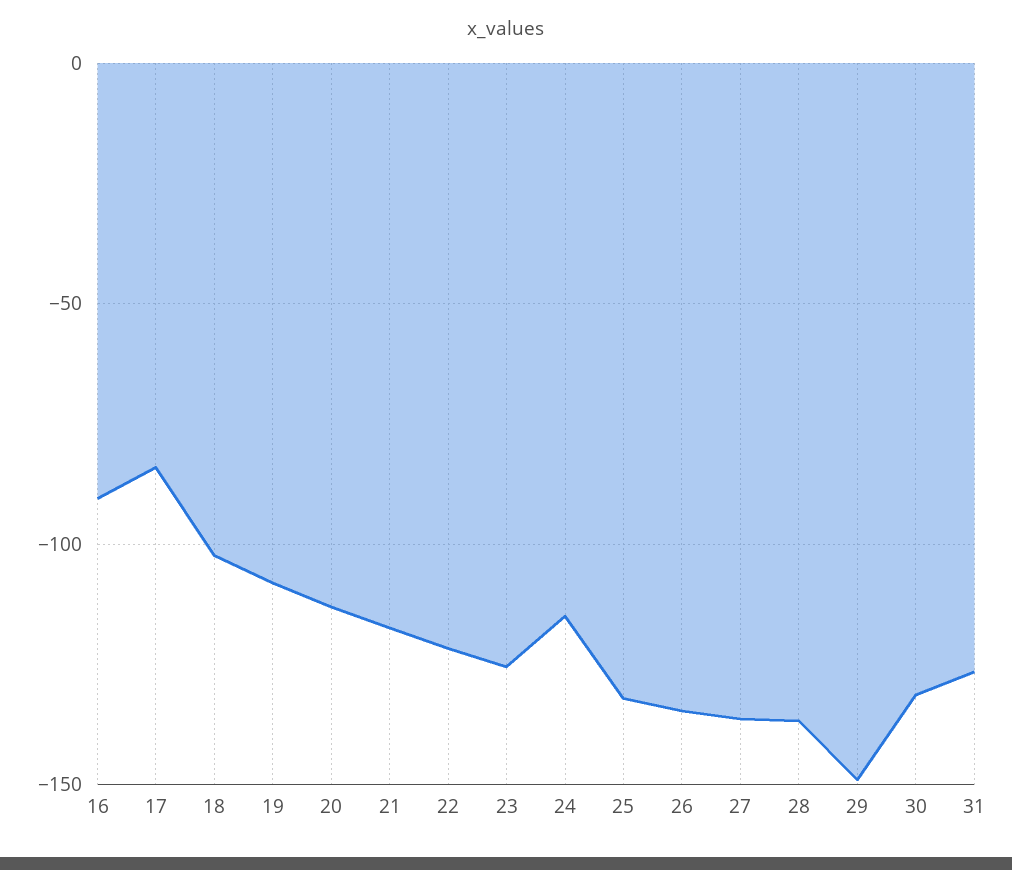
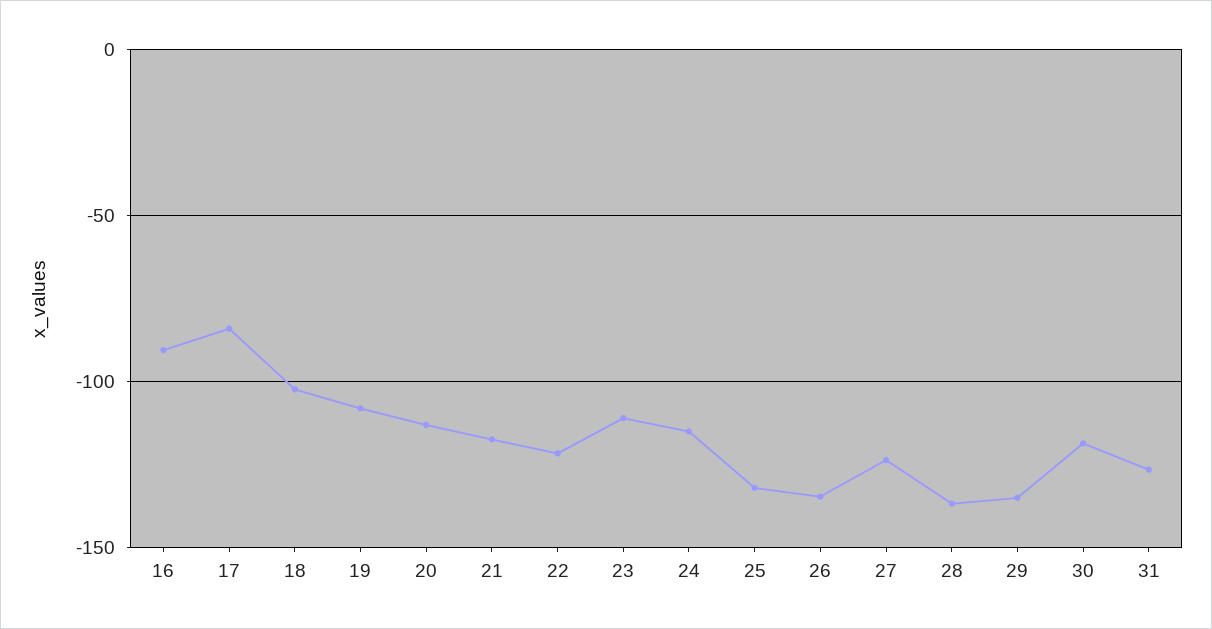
23: -125 -> -110
27: -135 -> -125
29: -150 -> -135
30: -130 -> -120

